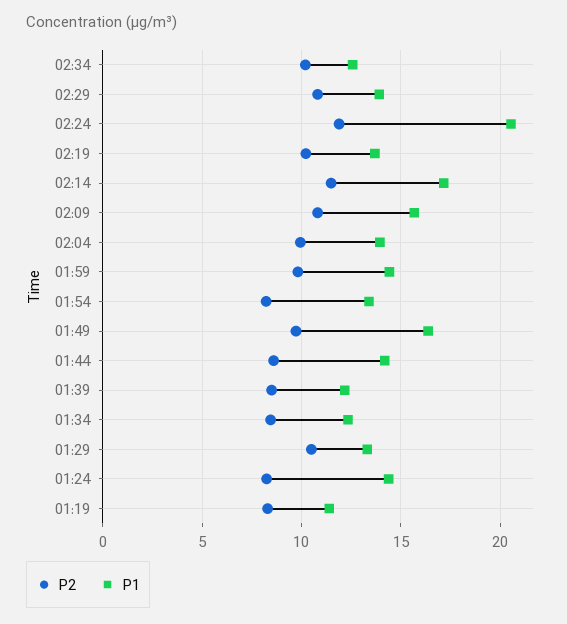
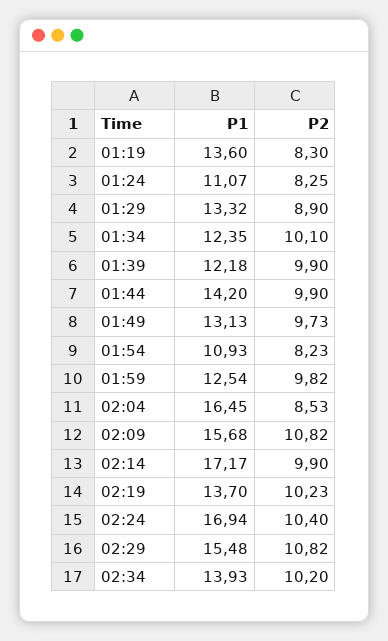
P1, 02:34: 12.5 -> 13.93
P1, 02:29: 14 -> 15.48
P2, 02:24: 12 -> 10.4
P1, 02:24: 20.5 -> 16.94
P2, 02:14: 11.5 -> 9.9
P2, 02:04: 10 -> 8.53
P1, 02:04: 14 -> 16.45
P1, 01:59: 14.5 -> 12.54
P1, 01:54: 13.5 -> 10.93
P1, 01:49: 16.5 -> 13.13
P2, 01:44: 8.5 -> 9.9
P2, 01:39: 8.5 -> 9.9
P2, 01:34: 8.5 -> 10.1
P2, 01:29: 10.5 -> 8.9
P1, 01:24: 14.5 -> 11.07
P1, 01:19: 11.5 -> 13.6

